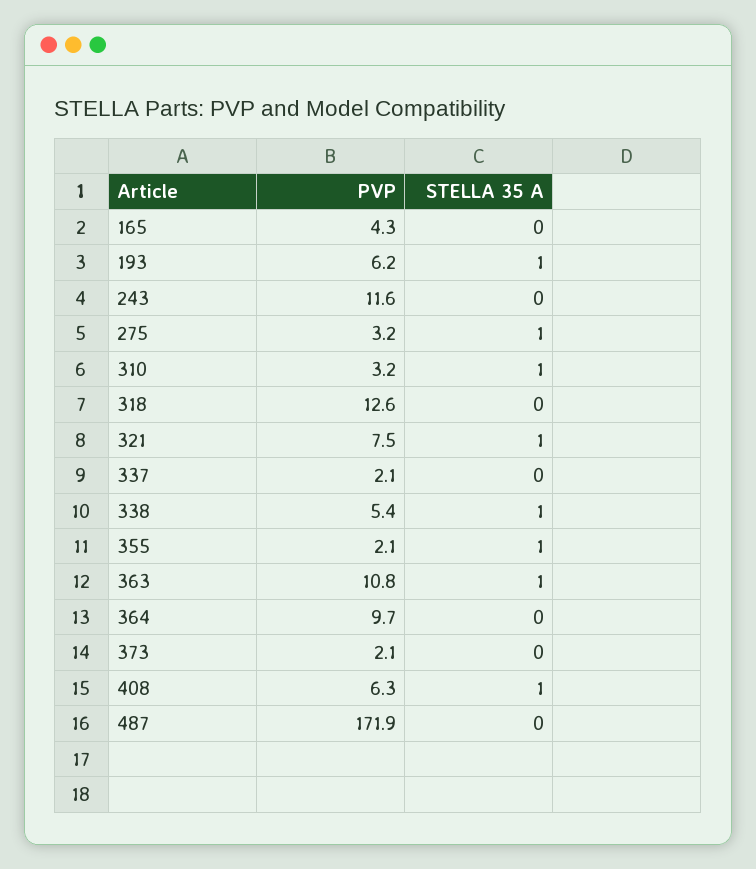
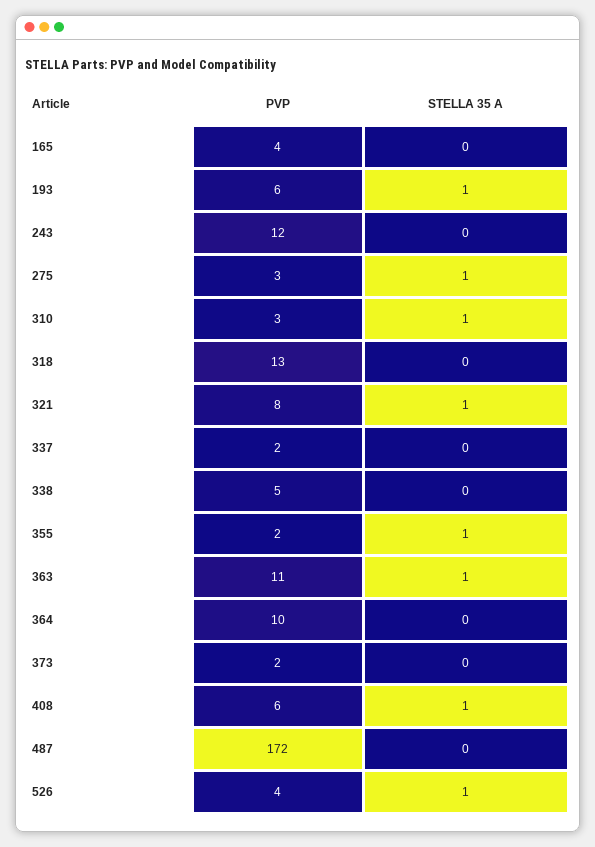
STELLA 35 A, 338: 1 -> 0
PVP, 526: none -> 4
STELLA 35 A, 526: none -> 1

